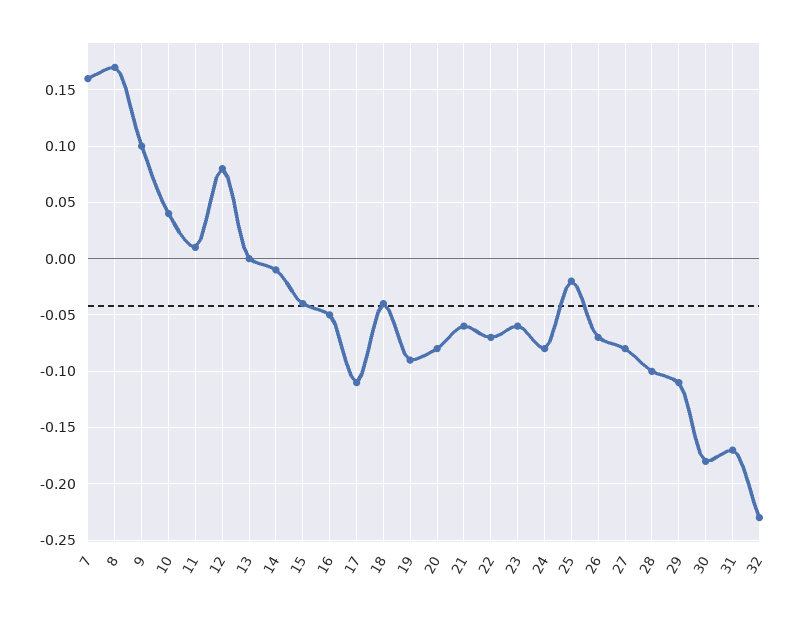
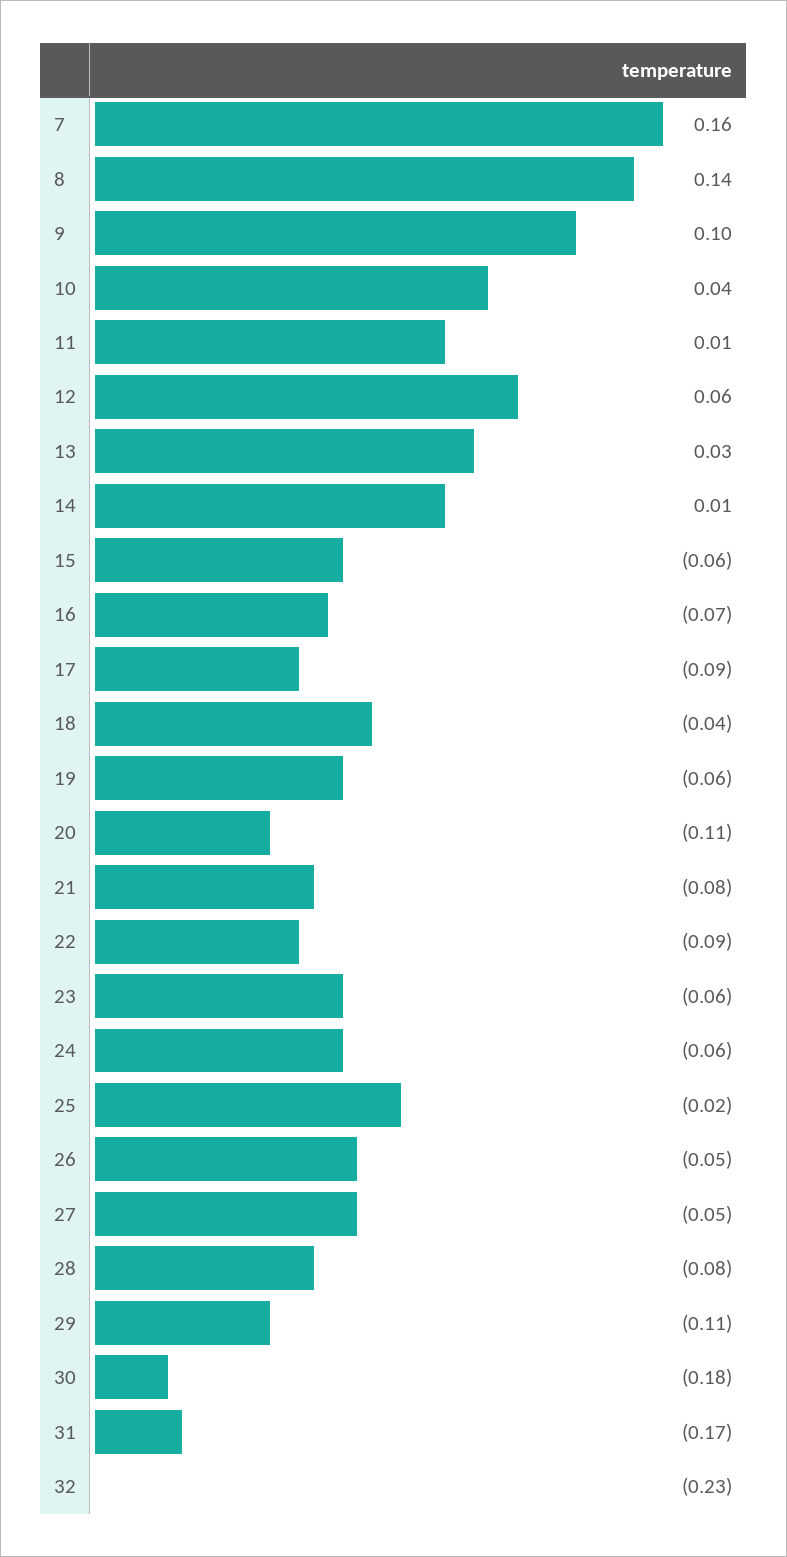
8: 0.17 -> 0.14
12: 0.08 -> 0.06
13: 0 -> 0.03
14: -0.01 -> 0.01
15: -0.04 -> -0.06
16: -0.05 -> -0.07
17: -0.11 -> -0.09
19: -0.09 -> -0.06
20: -0.08 -> -0.11
21: -0.06 -> -0.08
22: -0.07 -> -0.09
24: -0.08 -> -0.06
26: -0.07 -> -0.05
27: -0.08 -> -0.05
28: -0.1 -> -0.08

